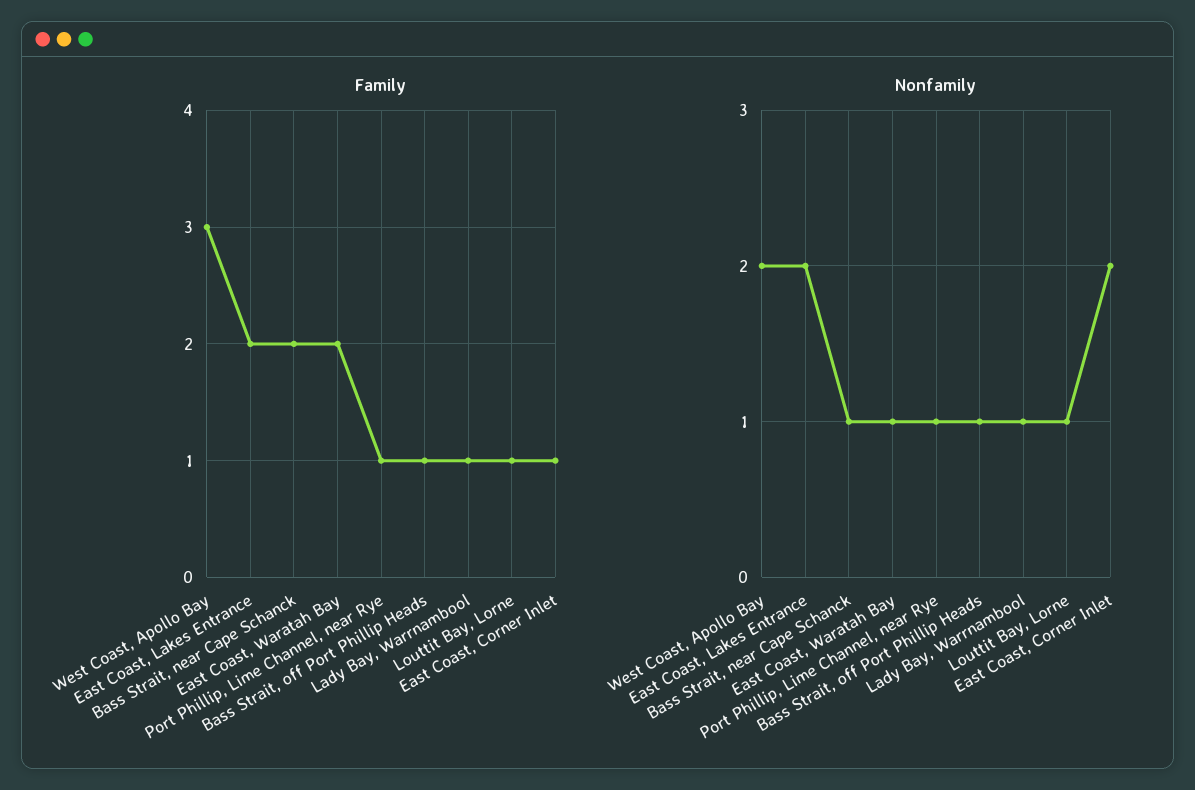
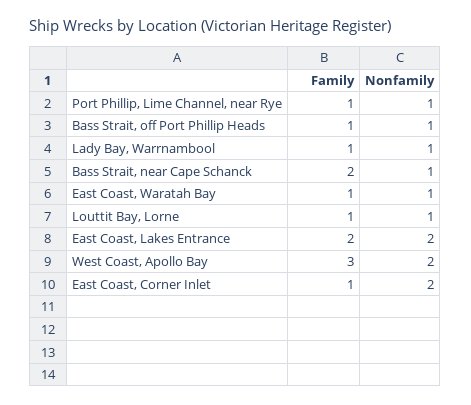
Family, East Coast, Waratah Bay: 2 -> 1

